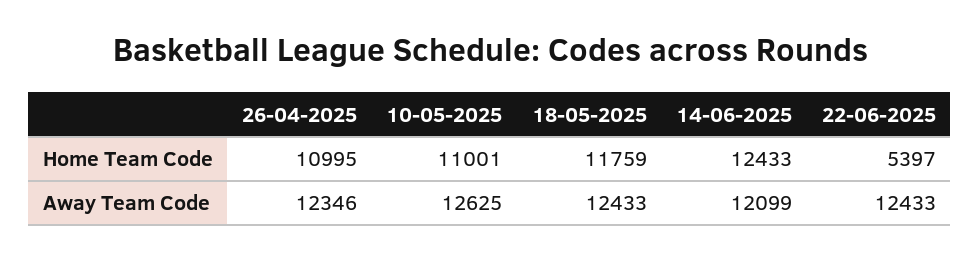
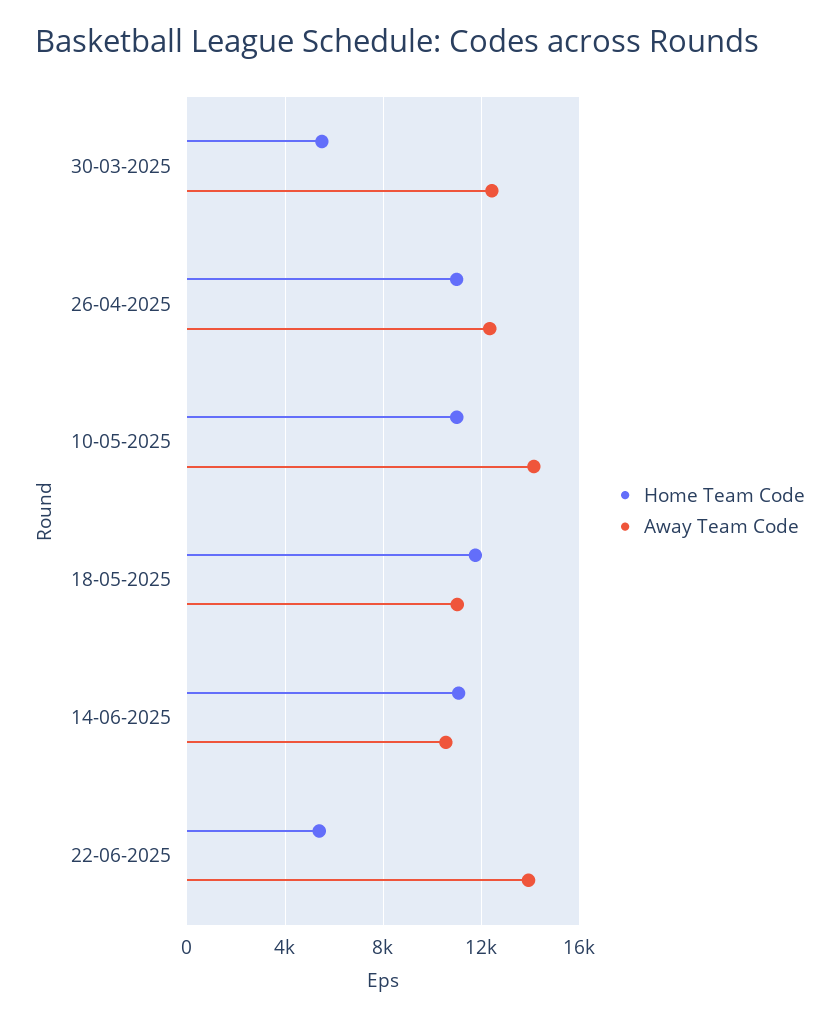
Home Team Code, 14-06-2025: 12433 -> 11000
Away Team Code, 10-05-2025: 12625 -> 14000
Away Team Code, 18-05-2025: 12433 -> 11000
Away Team Code, 14-06-2025: 12099 -> 10500
Away Team Code, 22-06-2025: 12433 -> 14000
Home Team Code, 30-03-2025: none -> 5500
Away Team Code, 30-03-2025: none -> 12500

